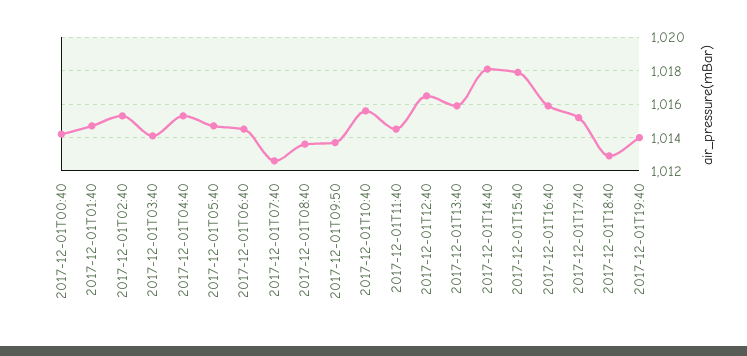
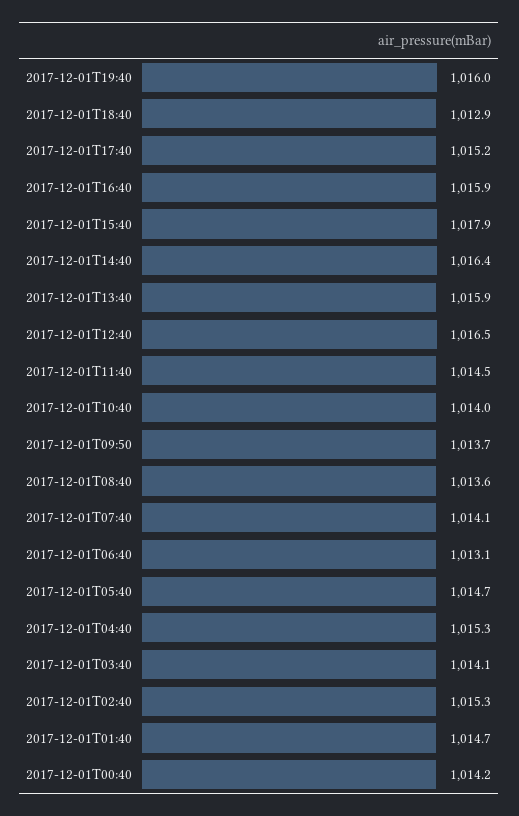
2017-12-01T06:40: 1014.5 -> 1013.1
2017-12-01T07:40: 1012.5 -> 1014.1
2017-12-01T10:40: 1015.5 -> 1014
2017-12-01T14:40: 1018 -> 1016.4
2017-12-01T19:40: 1014 -> 1016

